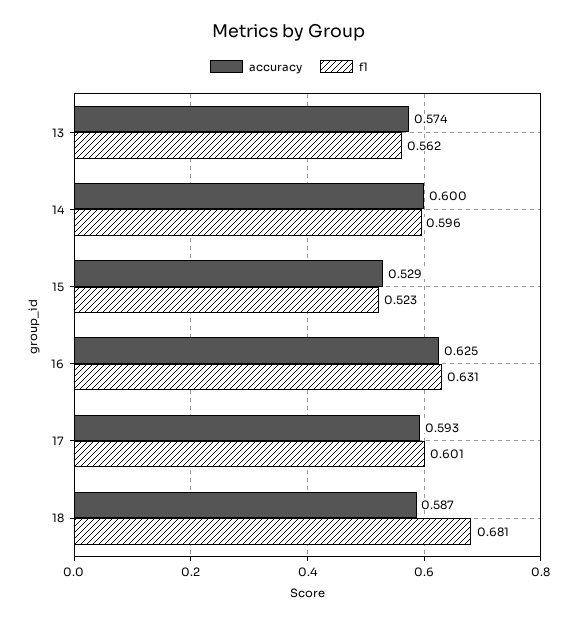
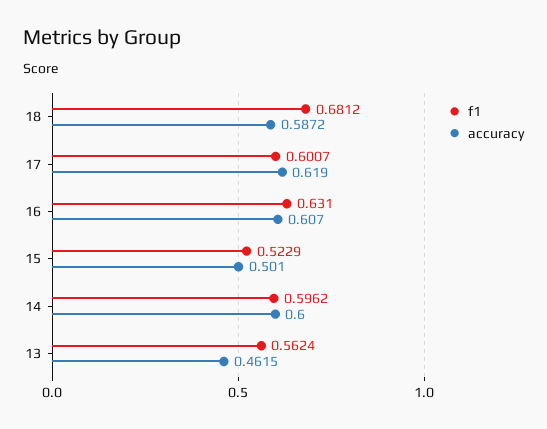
accuracy, 13: 0.574 -> 0.4615
accuracy, 15: 0.529 -> 0.501
accuracy, 16: 0.625 -> 0.607
accuracy, 17: 0.593 -> 0.619

